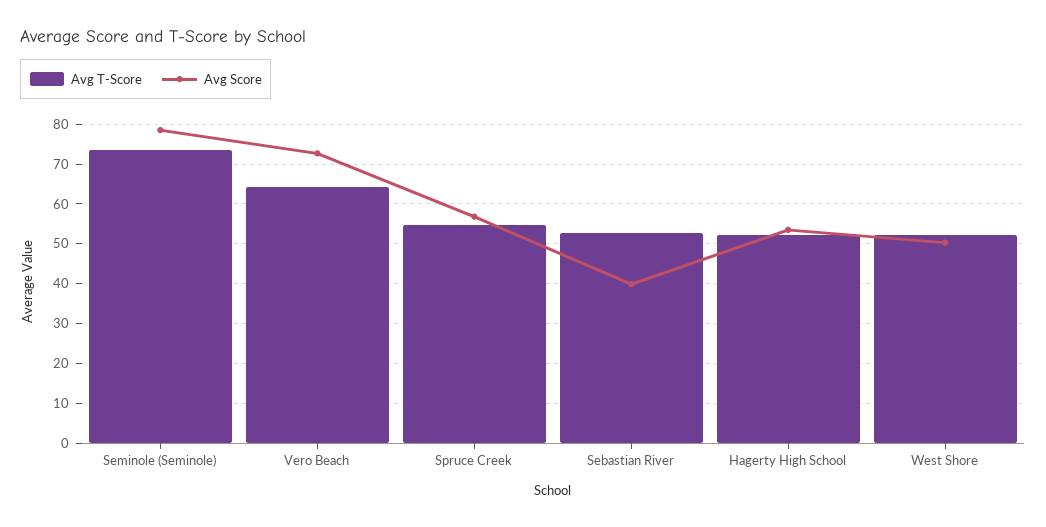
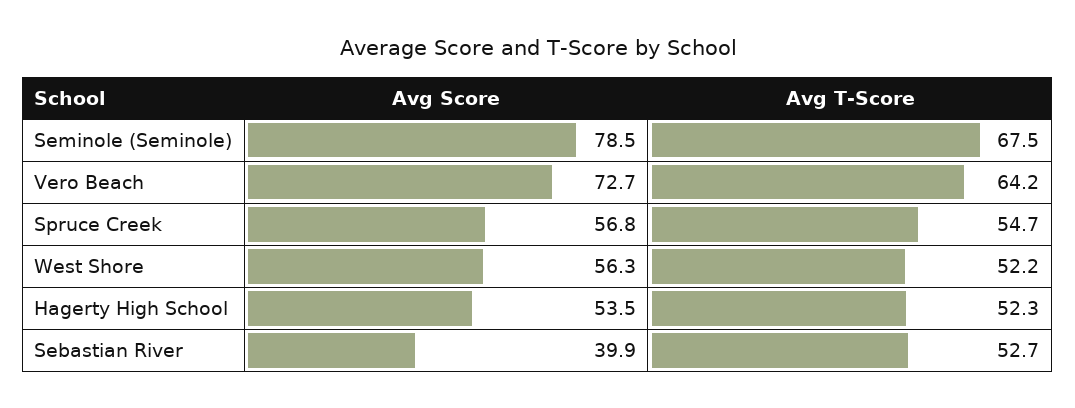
Avg T-Score, Seminole (Seminole): 74 -> 67.5
Avg Score, West Shore: 50 -> 56.3

